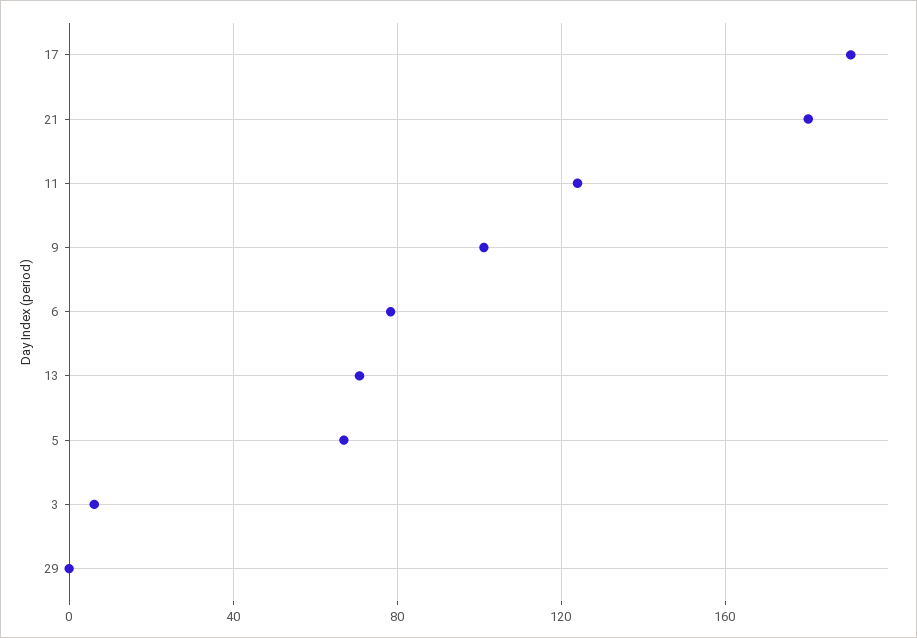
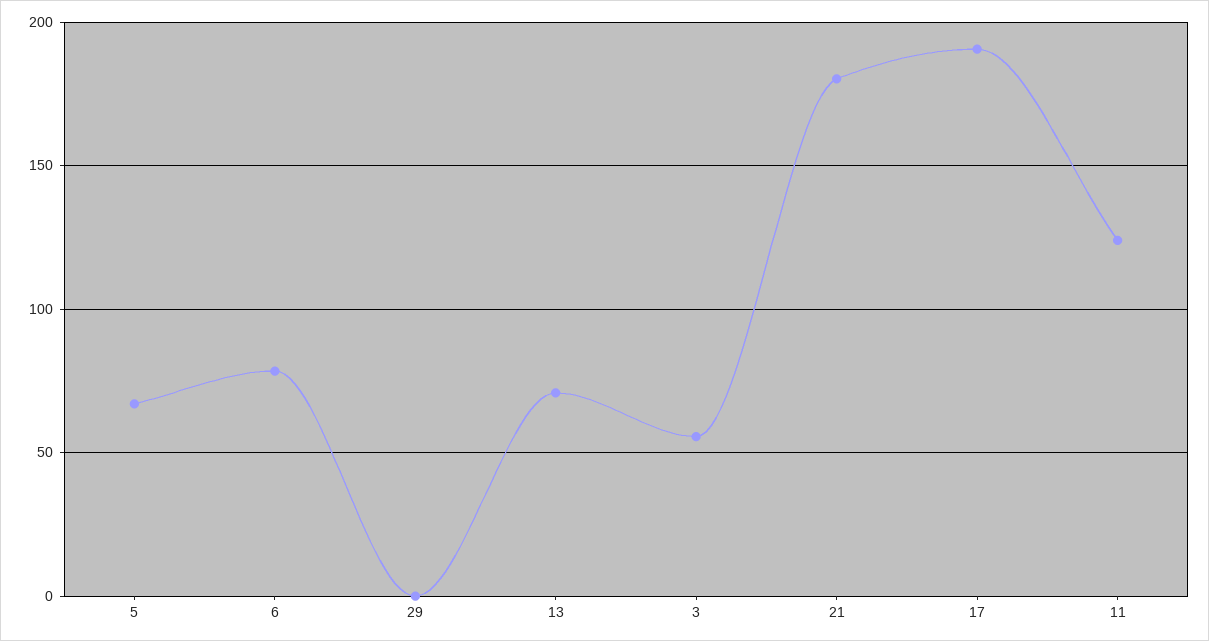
9: 100 -> none
3: 5 -> 55

